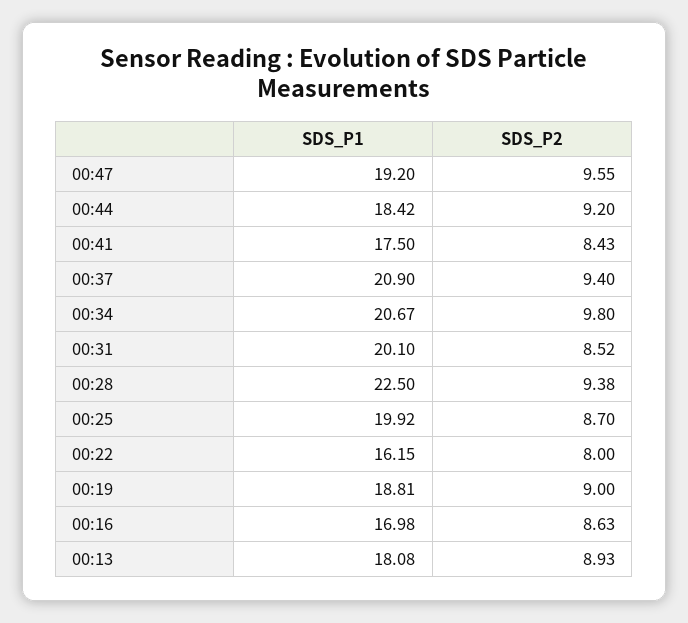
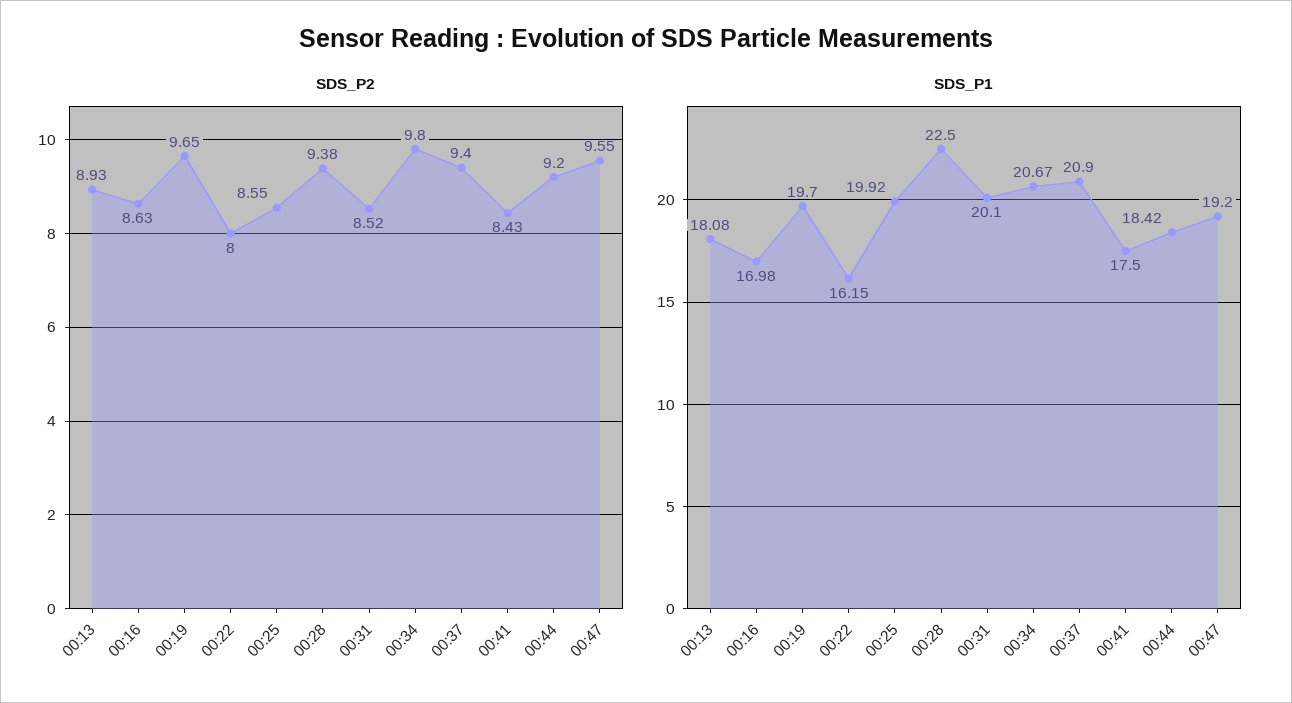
SDS_P2, 00:25: 8.7 -> 8.55
SDS_P1, 00:19: 18.81 -> 19.7
SDS_P2, 00:19: 9 -> 9.65

